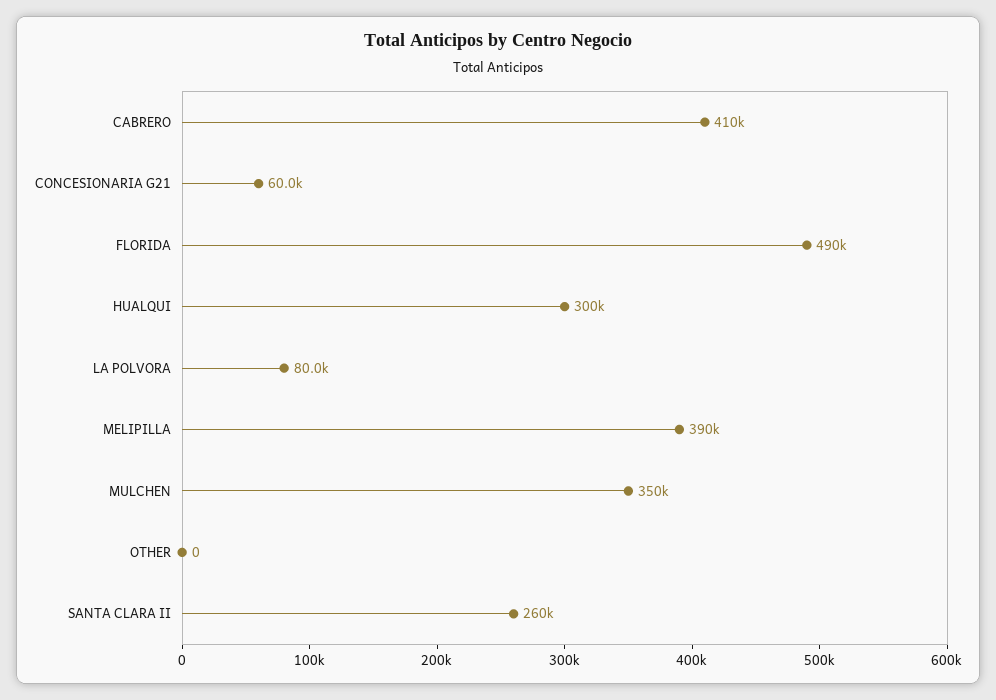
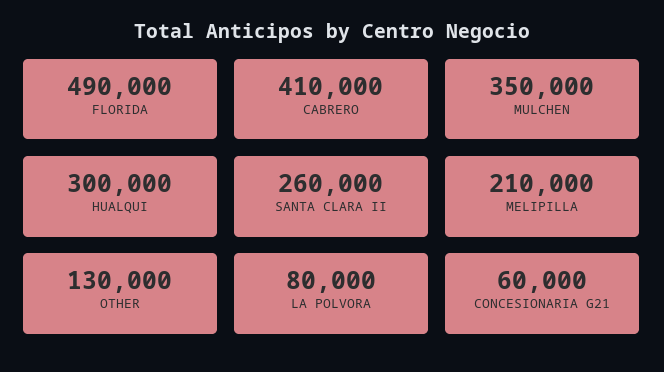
MELIPILLA: 390000 -> 210000
OTHER: 0 -> 130000

